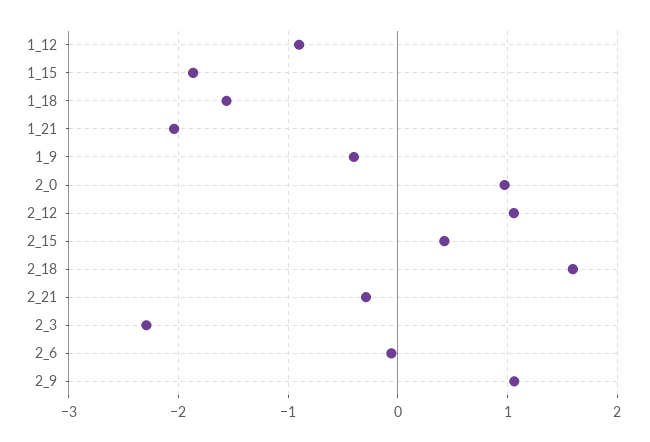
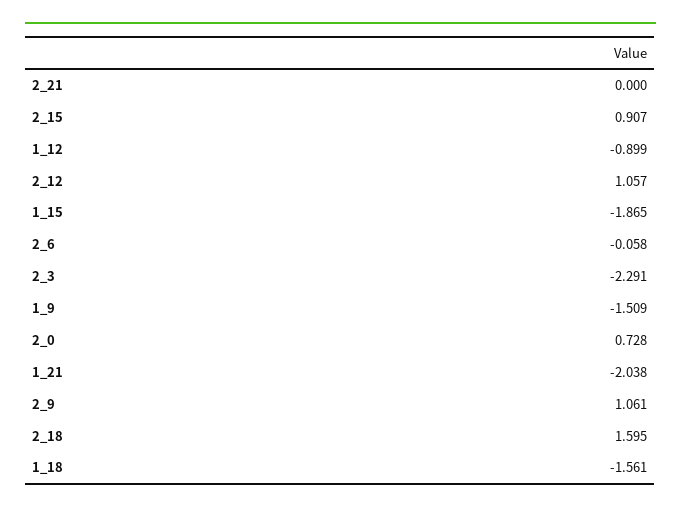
1_9: -0.4 -> -1.509
2_0: 1 -> 0.728
2_15: 0.4 -> 0.907
2_21: -0.3 -> 0

